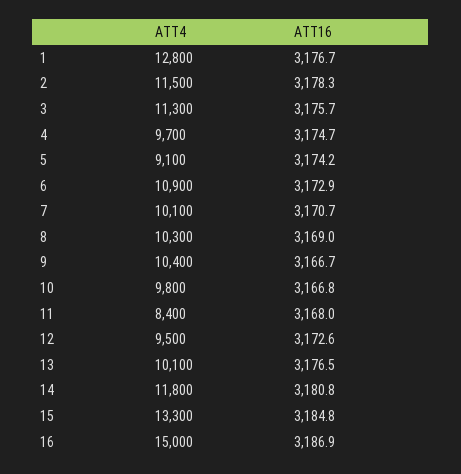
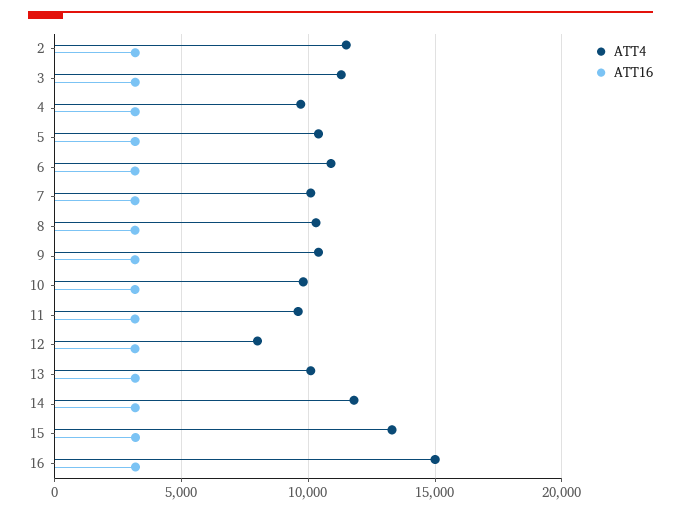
ATT4, 1: 12800 -> none
ATT16, 1: 3176.7 -> none
ATT4, 5: 9100 -> 10500
ATT4, 11: 8400 -> 9500
ATT4, 12: 9500 -> 8000

